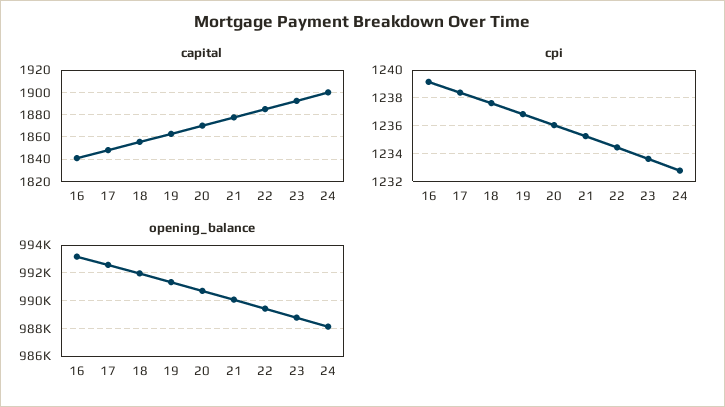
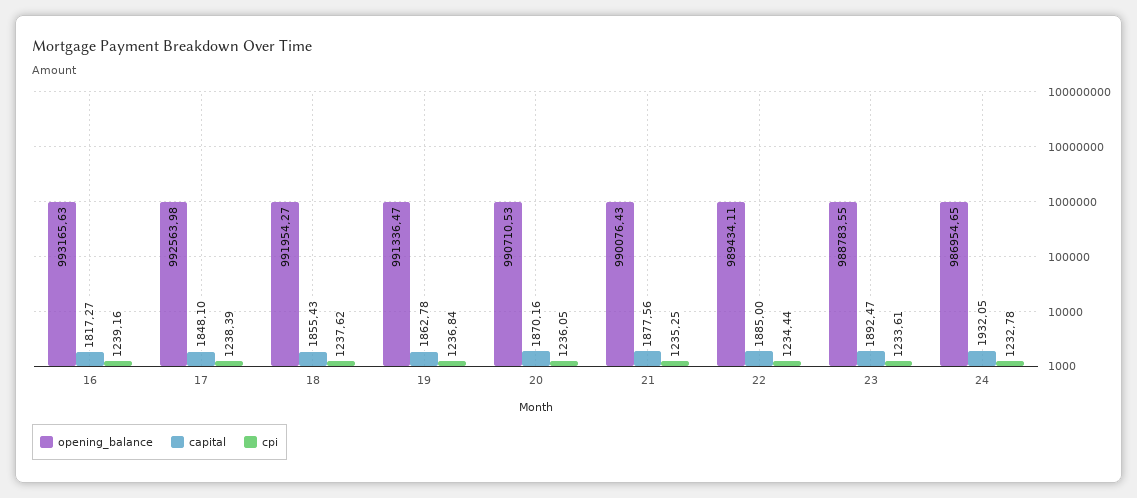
capital, 16: 1840 -> 1817.27
capital, 24: 1900 -> 1932.05
opening_balance, 24: 988000 -> 986954.65

